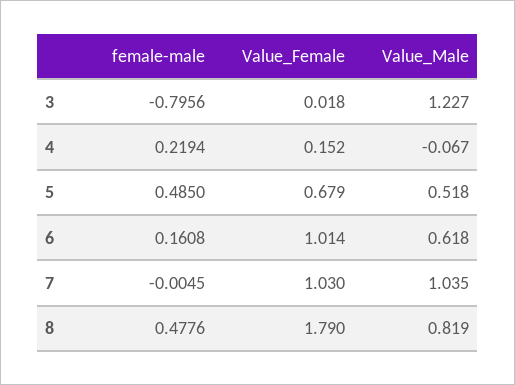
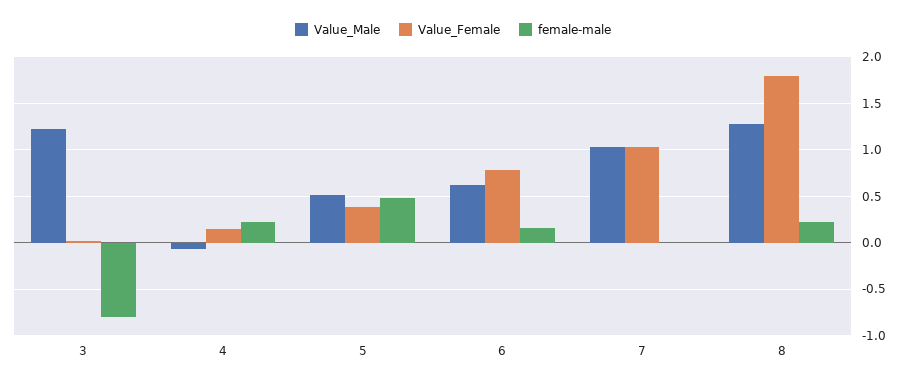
Value_Female, 5: 0.679 -> 0.4
Value_Female, 6: 1.014 -> 0.8
female-male, 8: 0.4776 -> 0.2
Value_Male, 8: 0.819 -> 1.3

